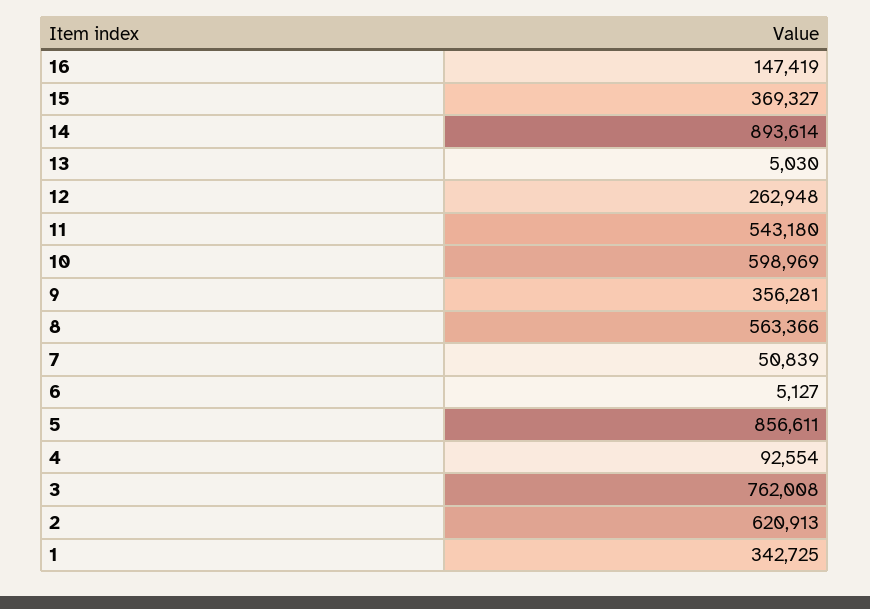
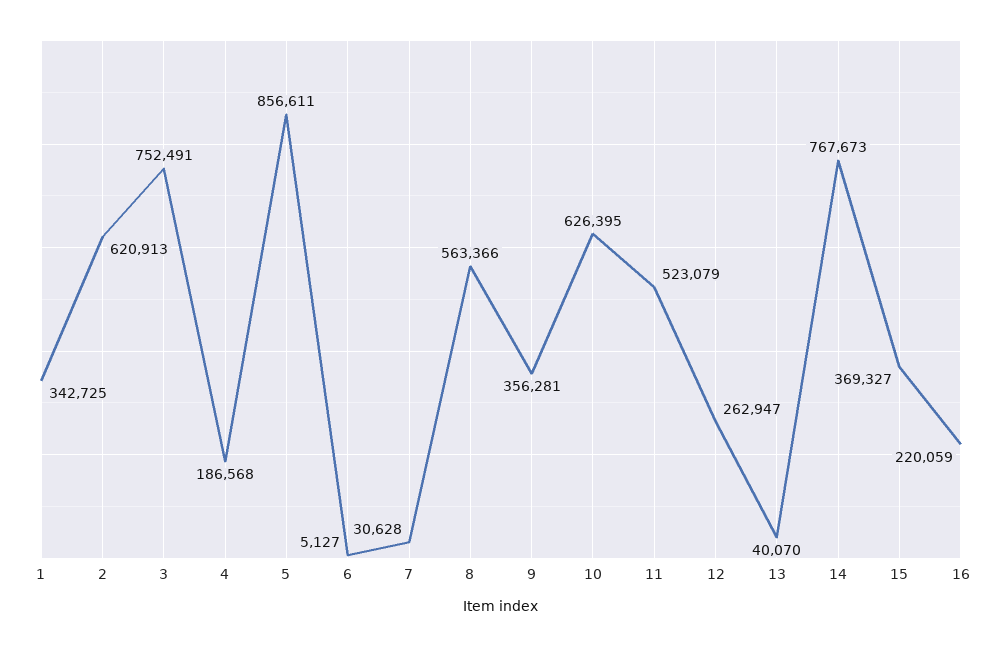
16: 147419 -> 220059
14: 893614 -> 767673
13: 5030 -> 40070
12: 262948 -> 262947
11: 543180 -> 523079
10: 598969 -> 626395
7: 50839 -> 30628
4: 92554 -> 186568
3: 762008 -> 752491

